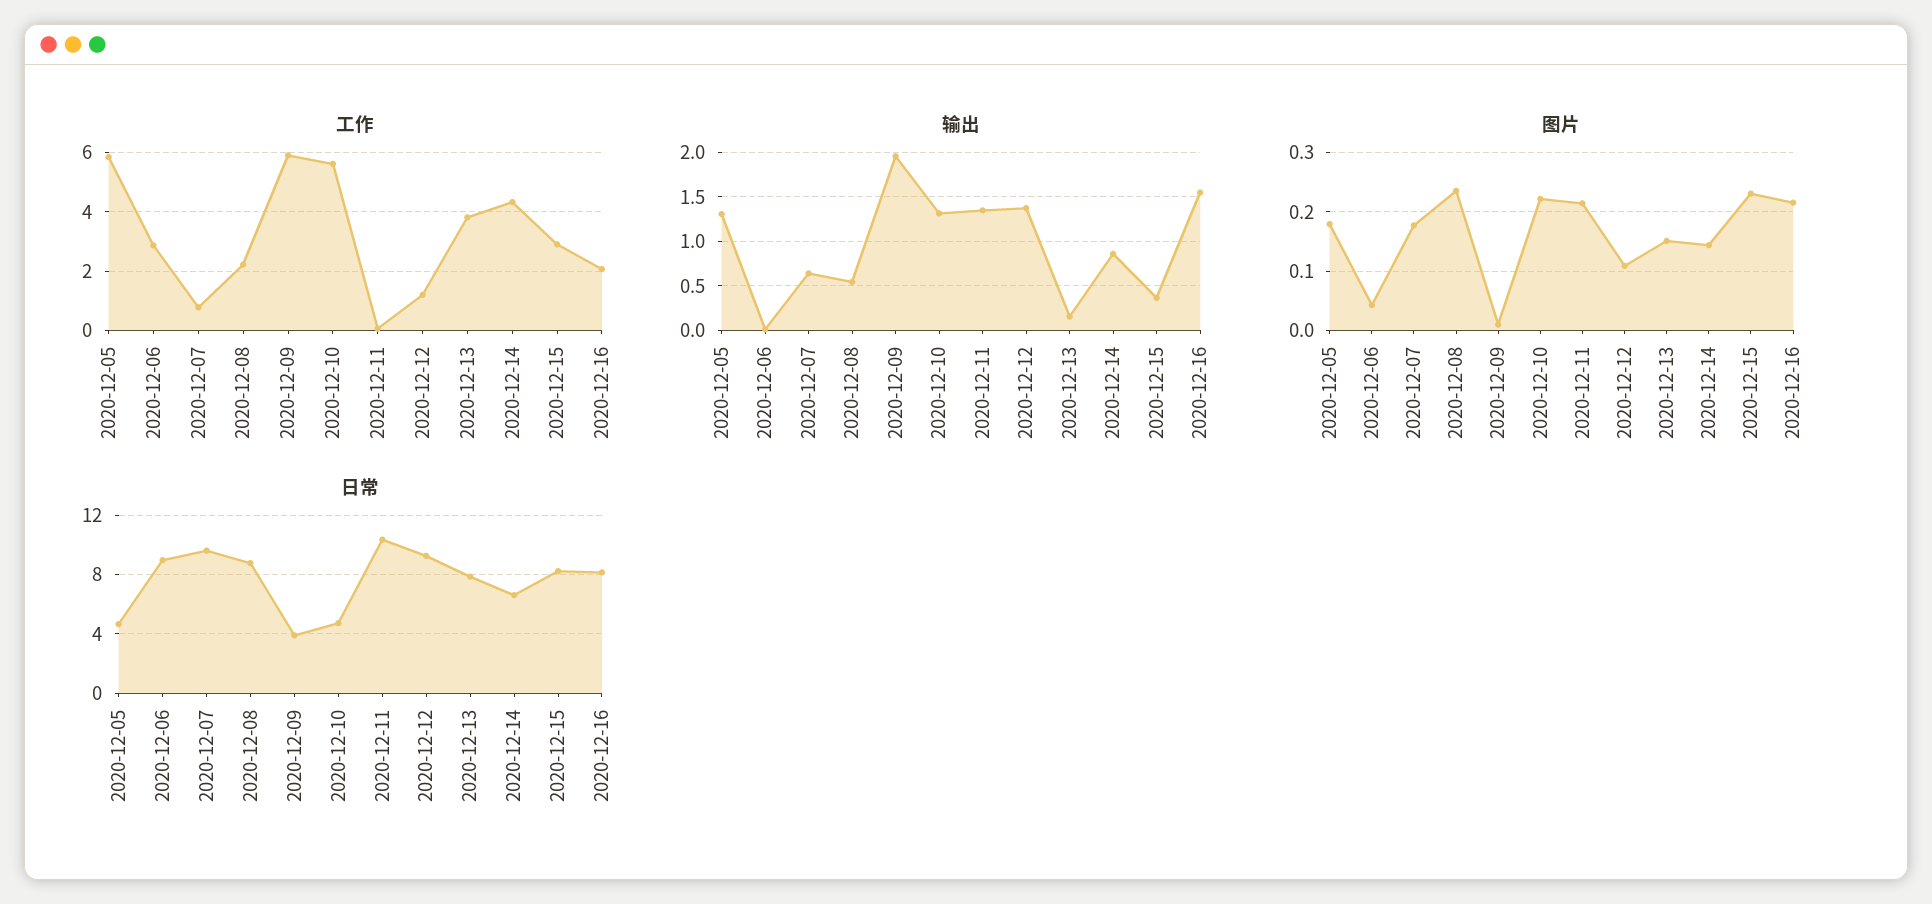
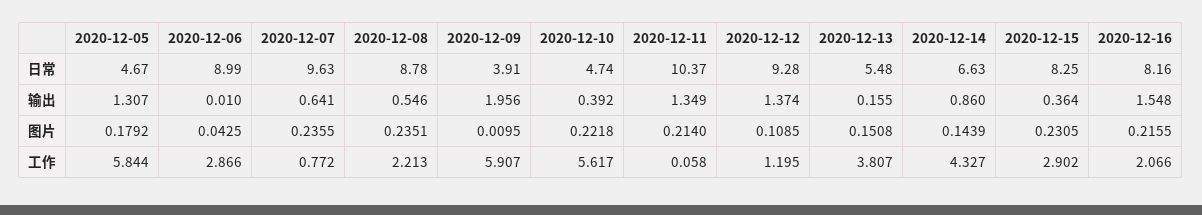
输出, 2020-12-10: 1.3 -> 0.392
图片, 2020-12-07: 0.18 -> 0.2355
日常, 2020-12-13: 8 -> 5.48

